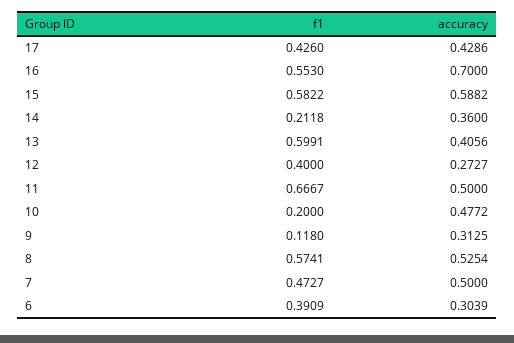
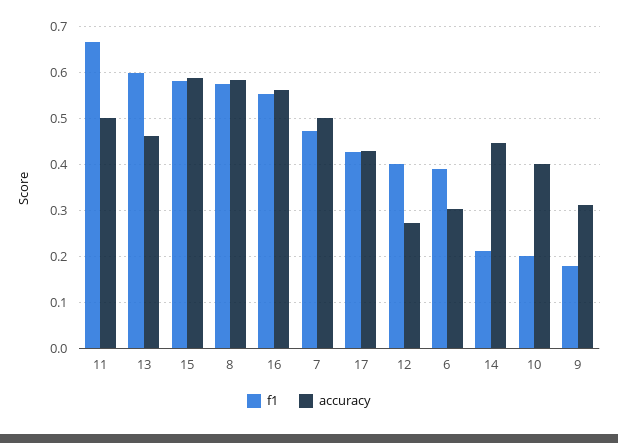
accuracy, 16: 0.7 -> 0.56
accuracy, 14: 0.36 -> 0.44
accuracy, 13: 0.4056 -> 0.46
accuracy, 10: 0.4772 -> 0.4
f1, 9: 0.118 -> 0.18
accuracy, 8: 0.5254 -> 0.58

